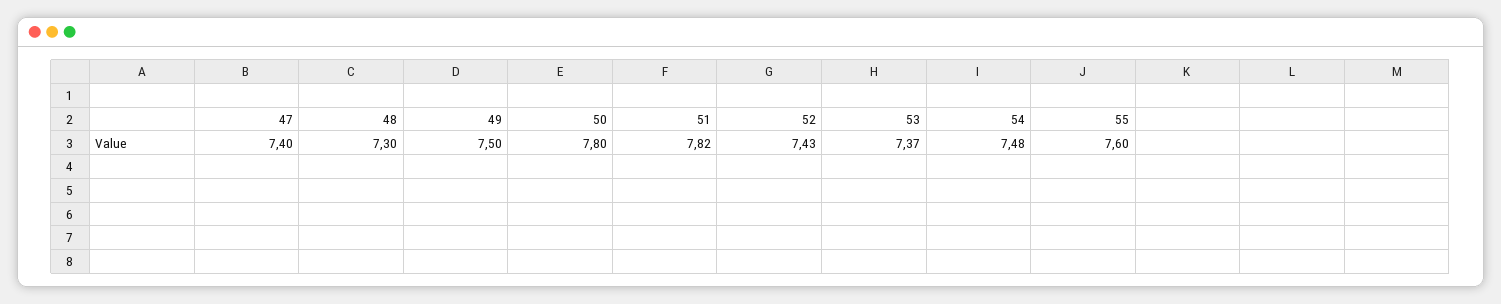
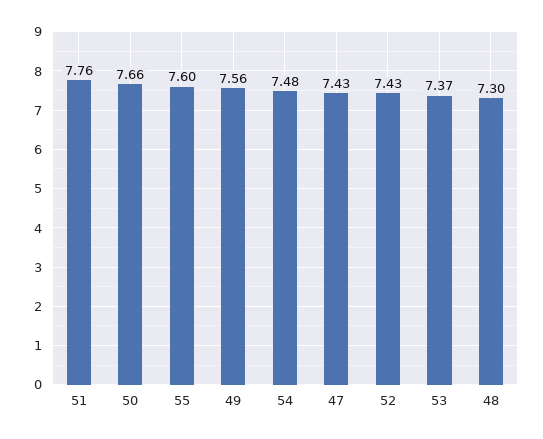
47: 7.4 -> 7.43
49: 7.5 -> 7.56
50: 7.8 -> 7.66
51: 7.82 -> 7.76

